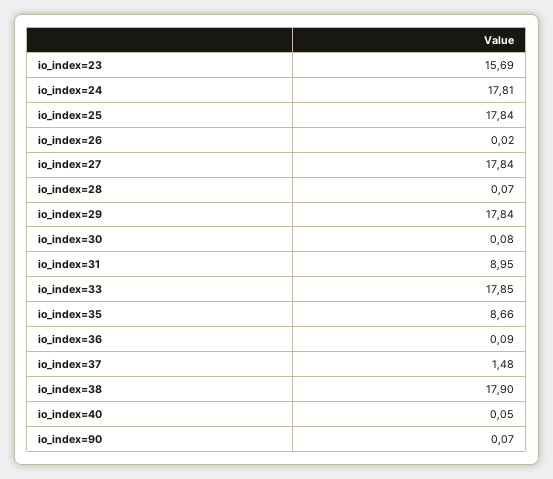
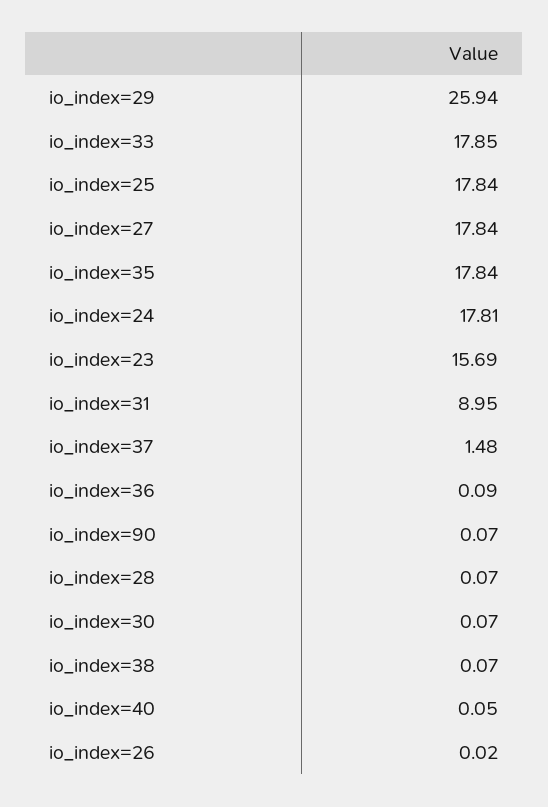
io_index=29: 17.84 -> 25.94
io_index=30: 0.08 -> 0.07
io_index=35: 8.66 -> 17.84
io_index=38: 17.9 -> 0.07

